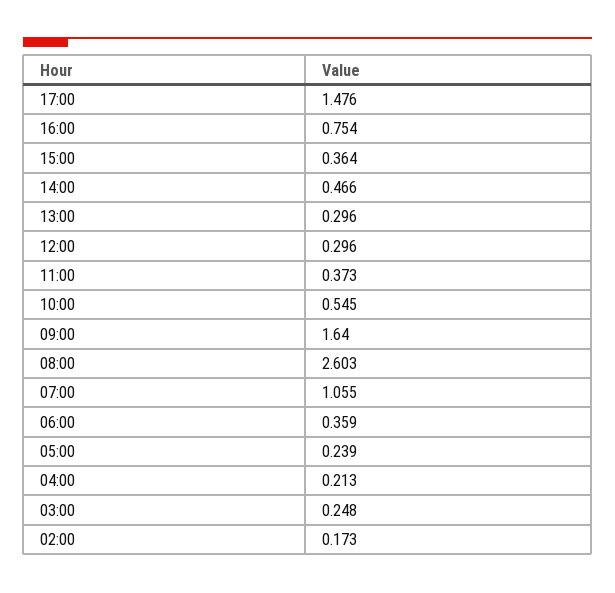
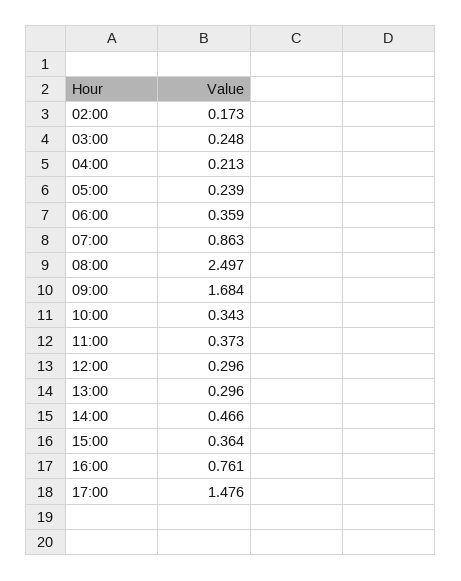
16:00: 0.754 -> 0.761
10:00: 0.545 -> 0.343
09:00: 1.64 -> 1.684
08:00: 2.603 -> 2.497
07:00: 1.055 -> 0.863

